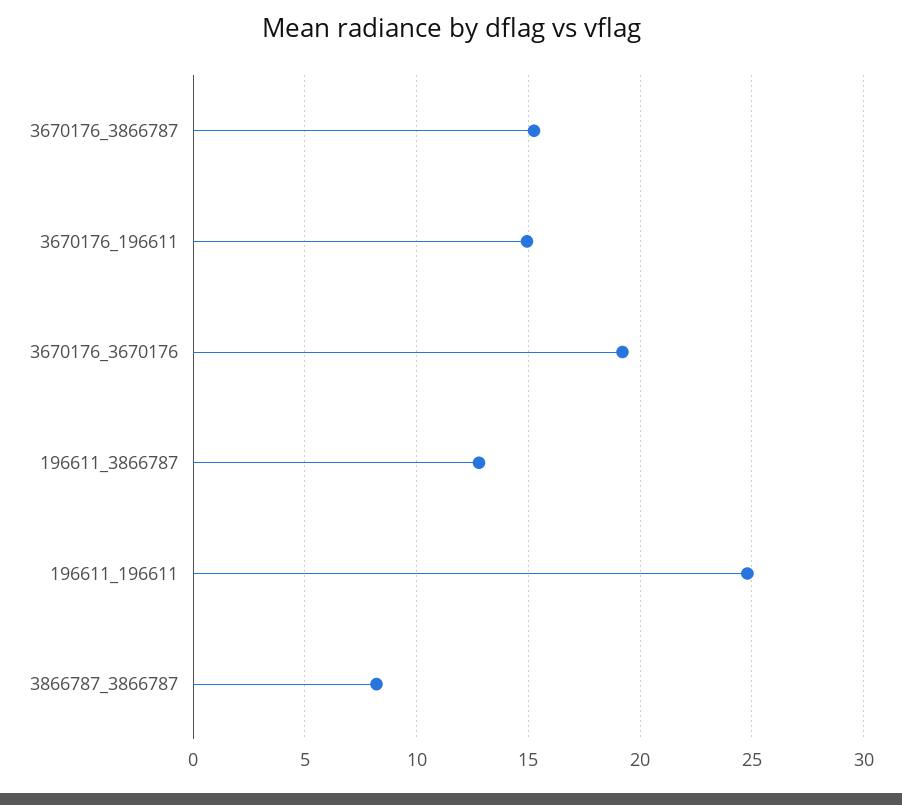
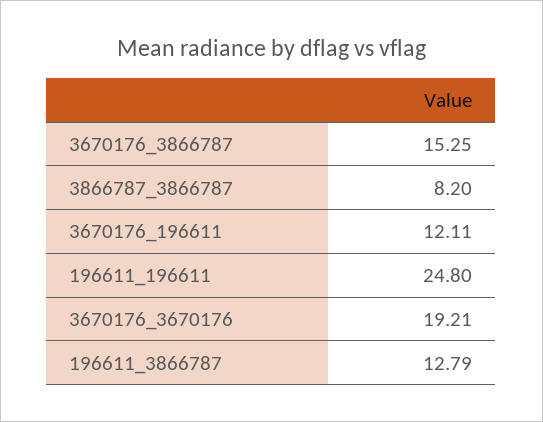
3670176_196611: 15 -> 12.11

